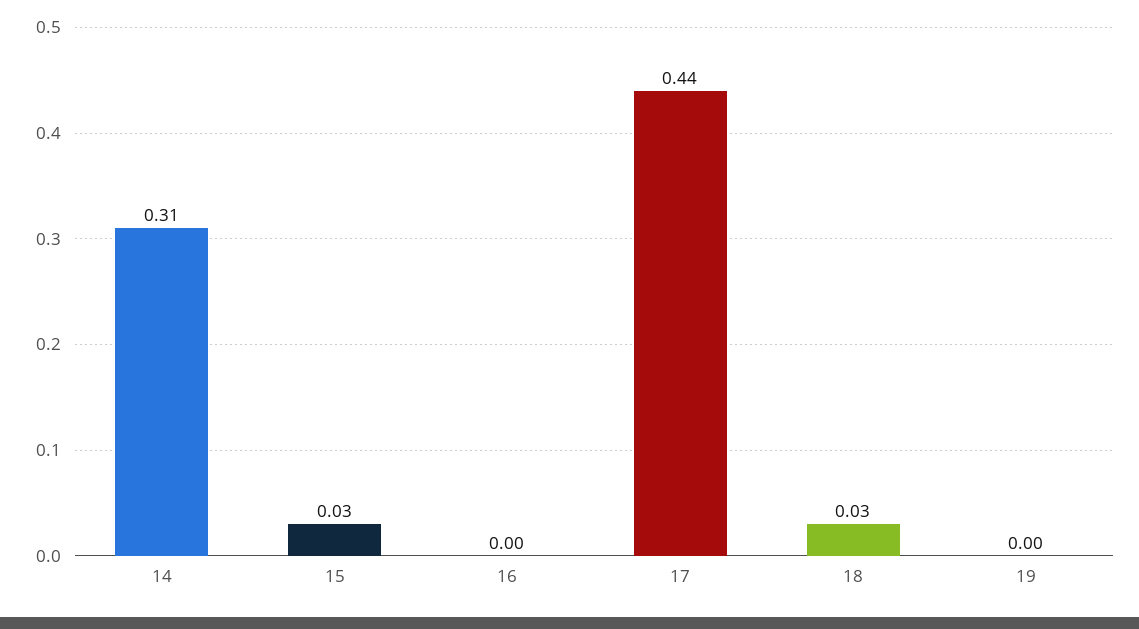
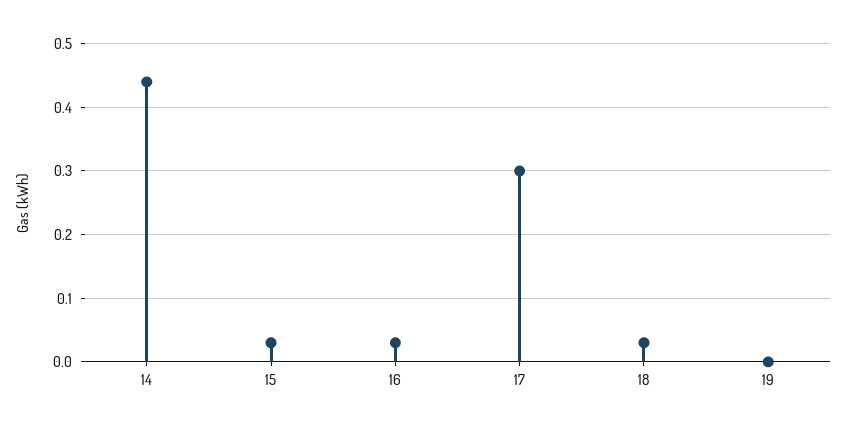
14: 0.31 -> 0.44
16: 0 -> 0.03
17: 0.44 -> 0.3

